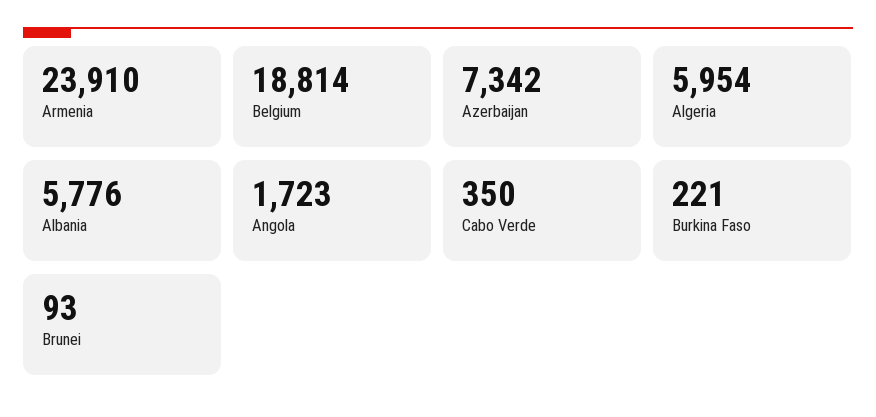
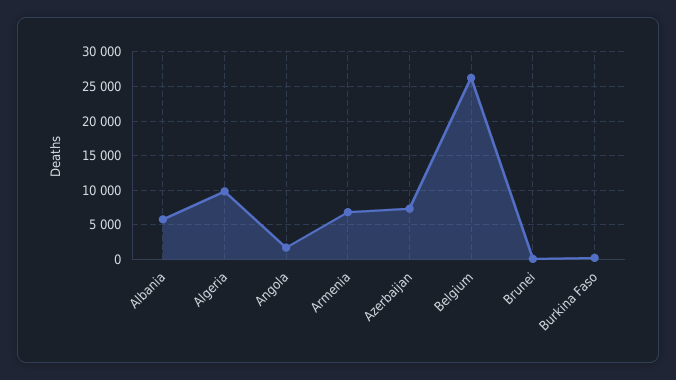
Armenia: 23910 -> 7000
Belgium: 18814 -> 26000
Algeria: 5954 -> 10000
Cabo Verde: 350 -> none

